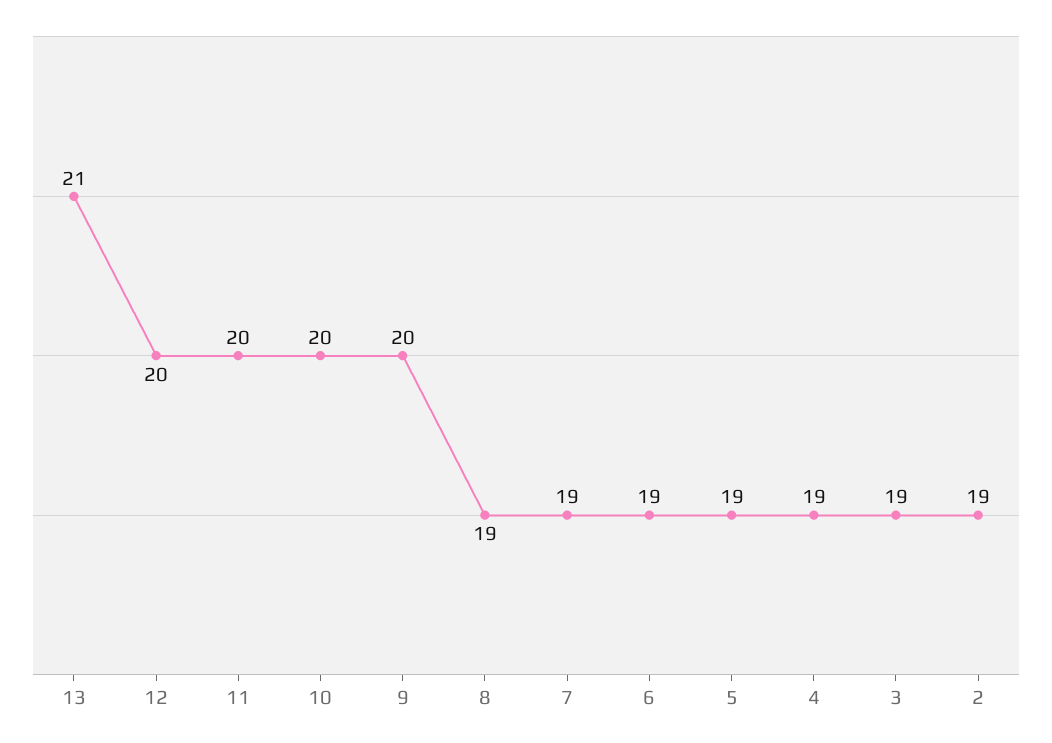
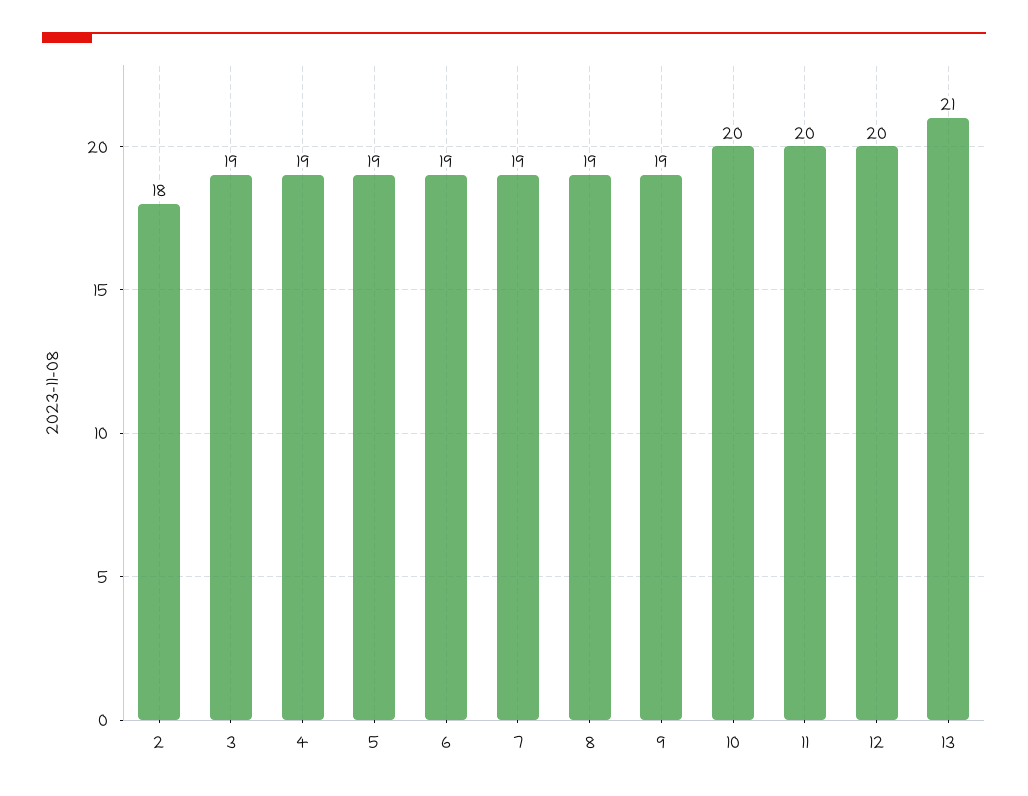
9: 20 -> 19
2: 19 -> 18

